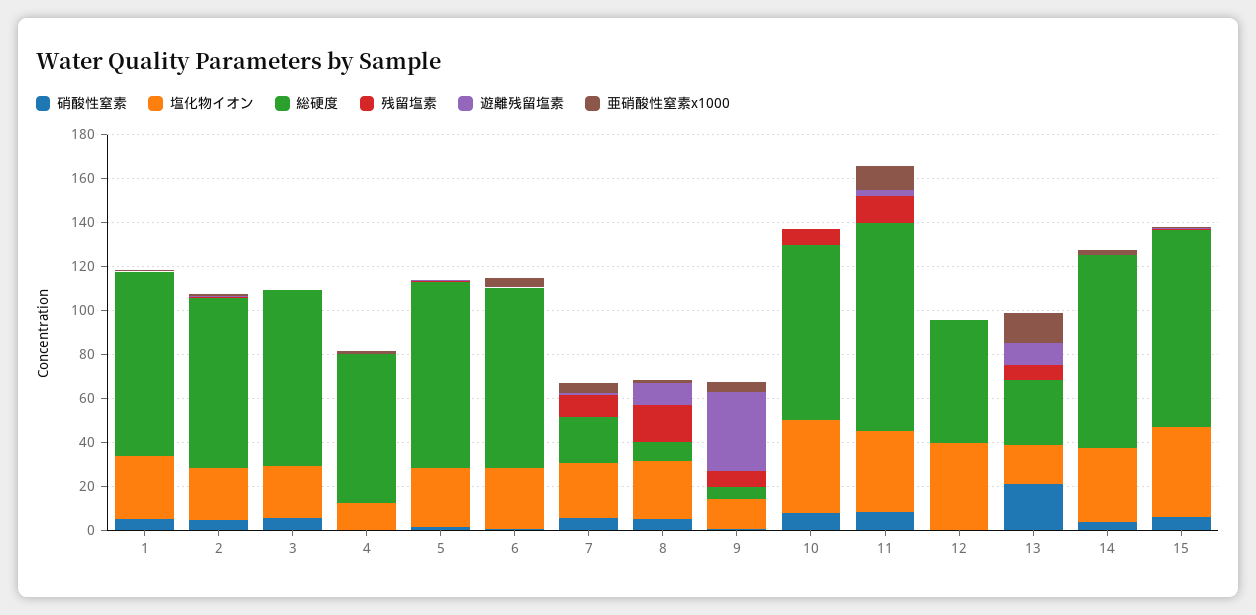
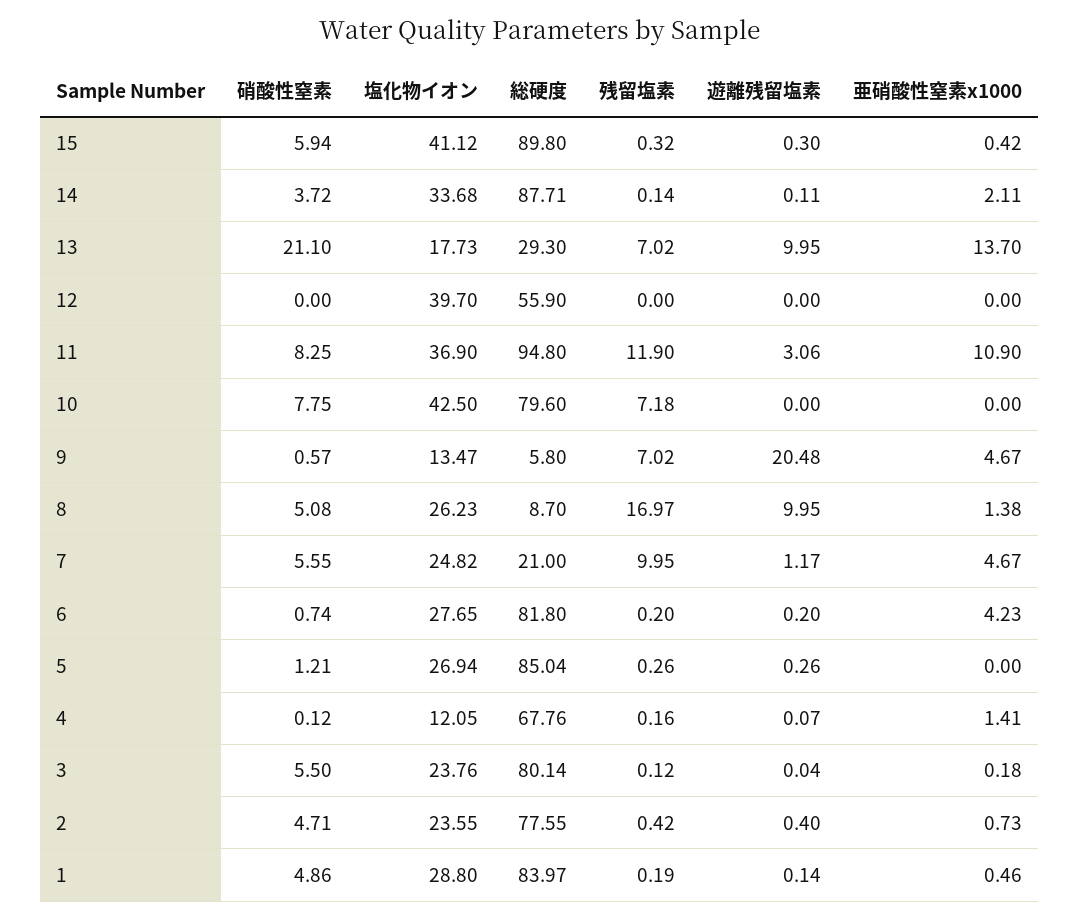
遊離残留塩素, 9: 35 -> 20.48

